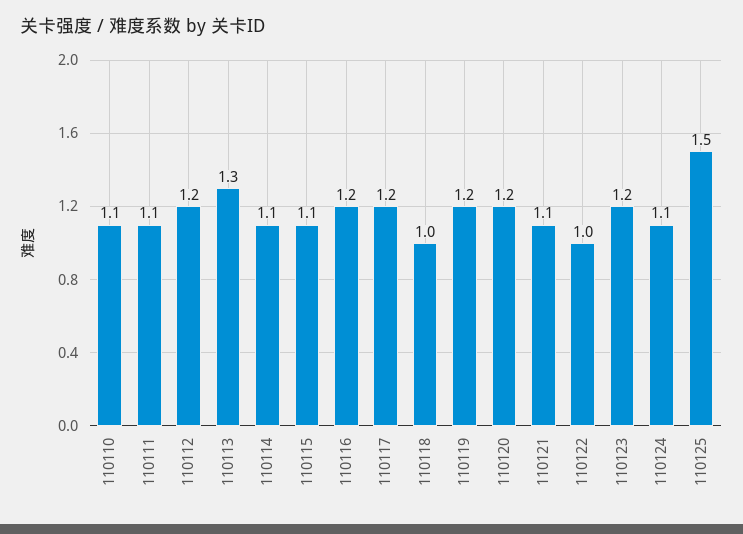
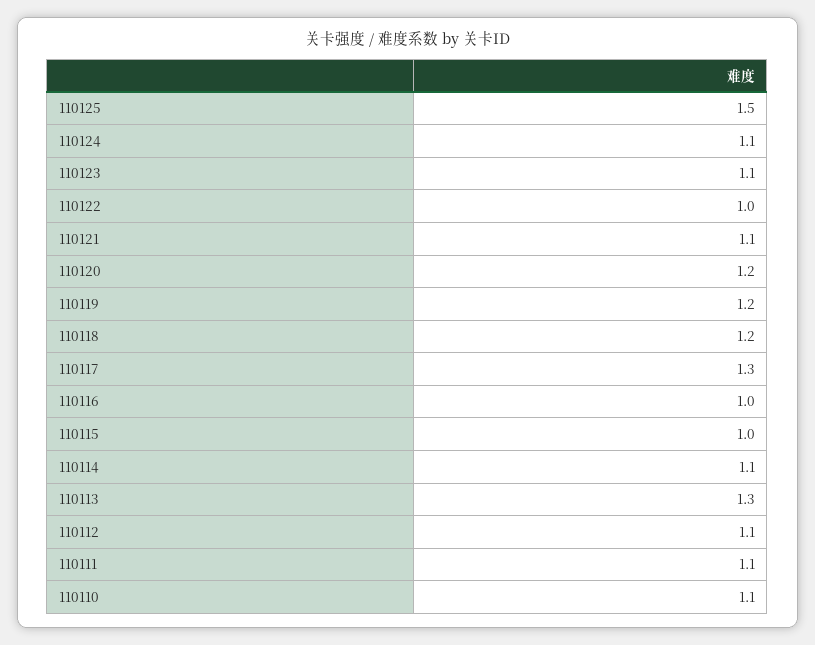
110112: 1.2 -> 1.1
110115: 1.1 -> 1
110116: 1.2 -> 1
110117: 1.2 -> 1.3
110118: 1 -> 1.2
110123: 1.2 -> 1.1

